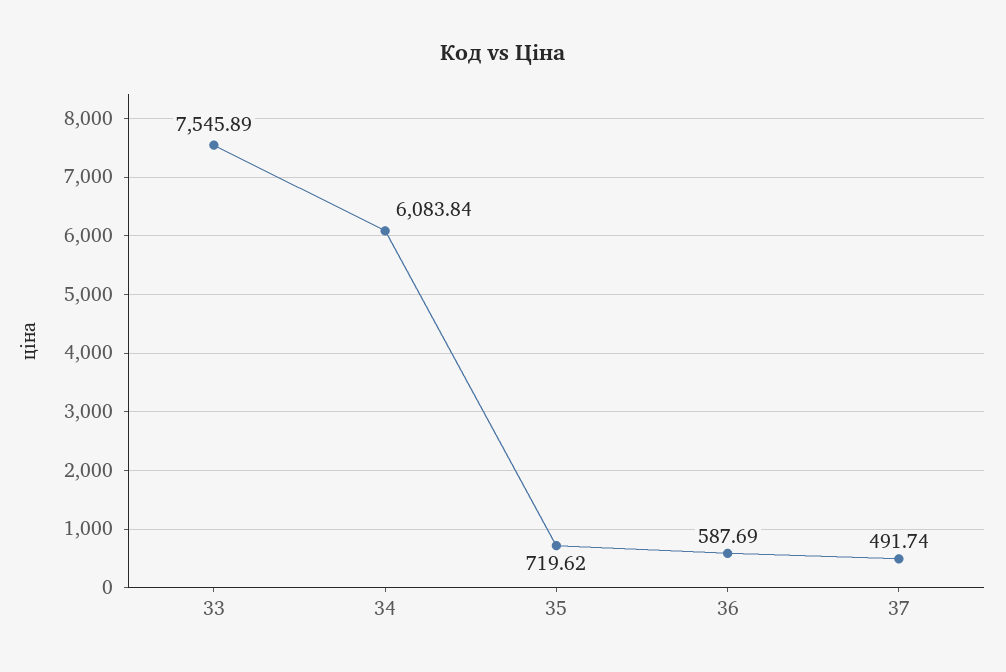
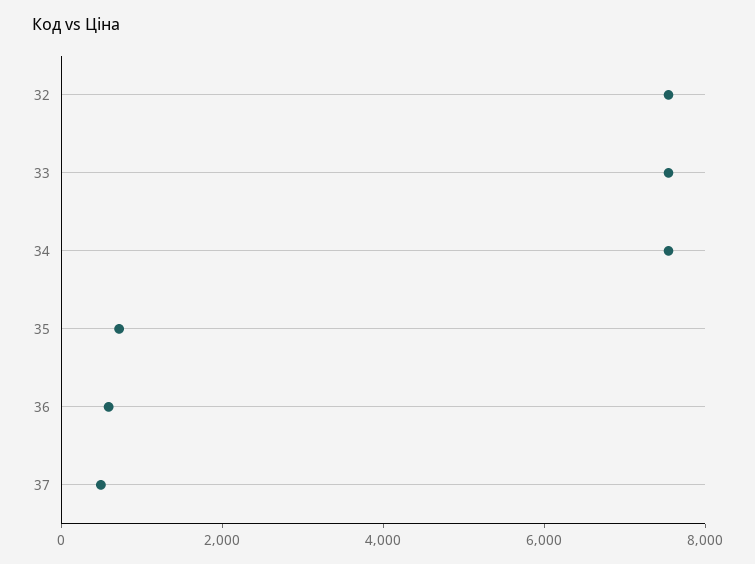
34: 6083.84 -> 7500
32: none -> 7500

